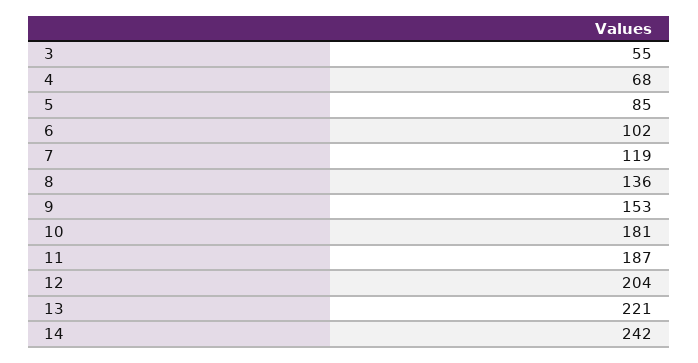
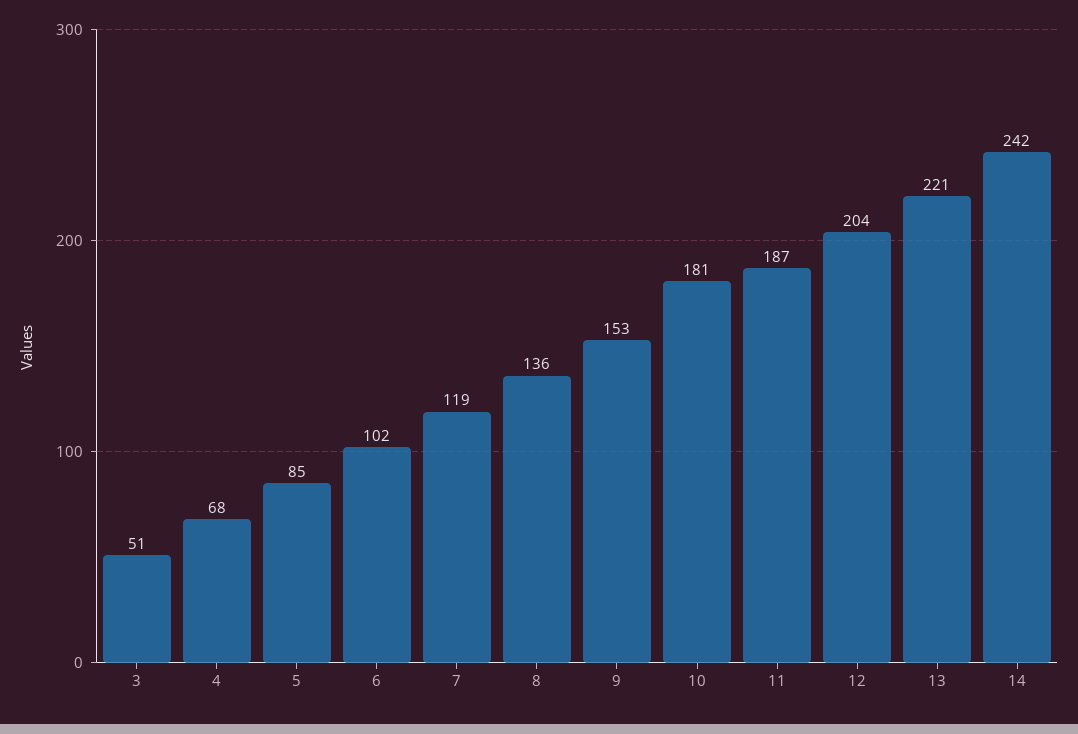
3: 55 -> 51

